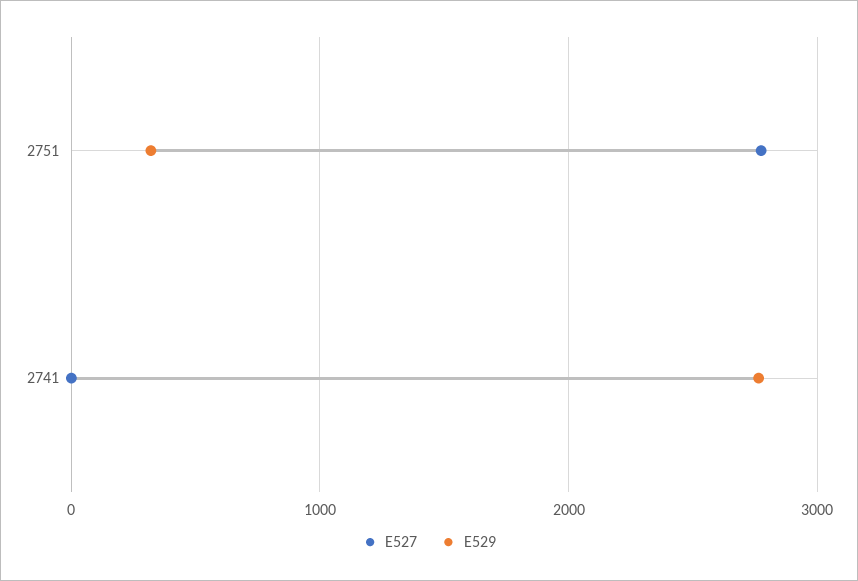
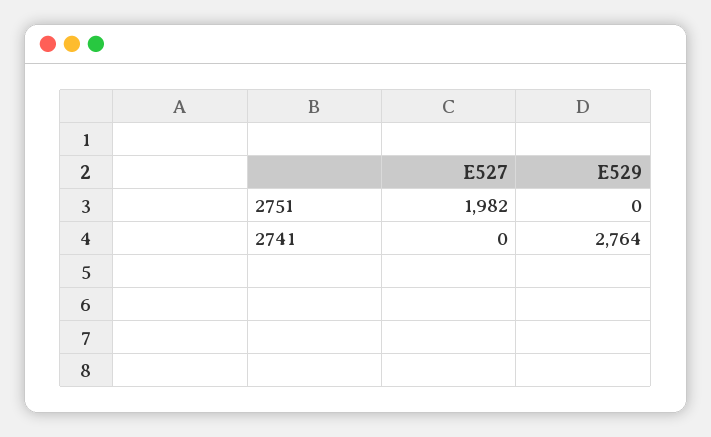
E527, 2751: 2800 -> 1982
E529, 2751: 300 -> 0

